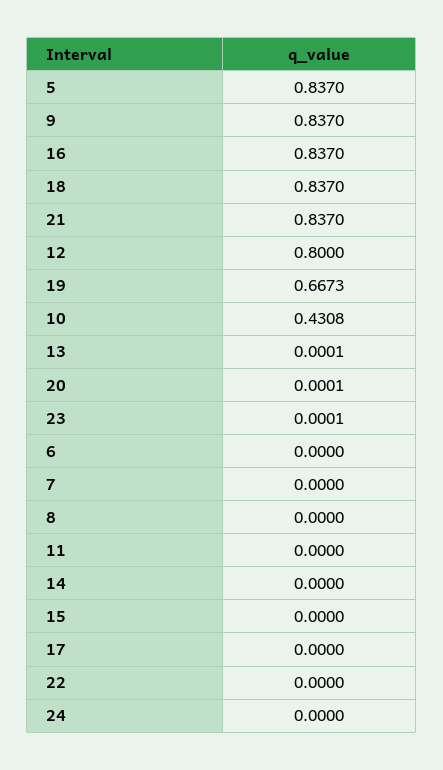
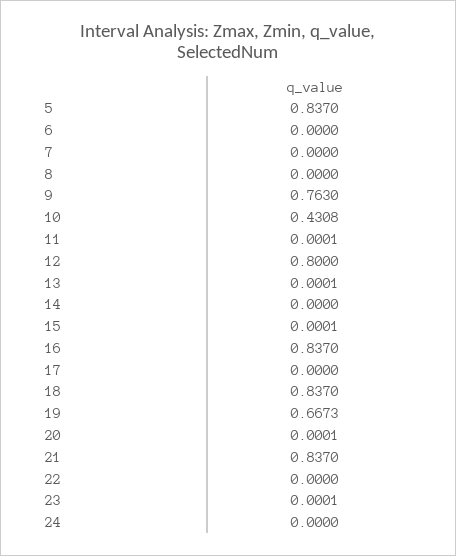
9: 0.837 -> 0.763
11: 0 -> 0.0001
15: 0 -> 0.0001

